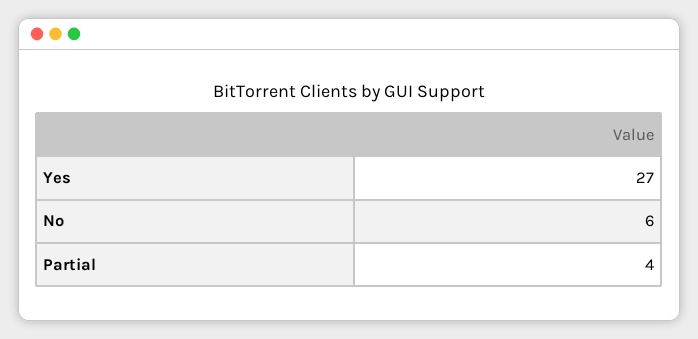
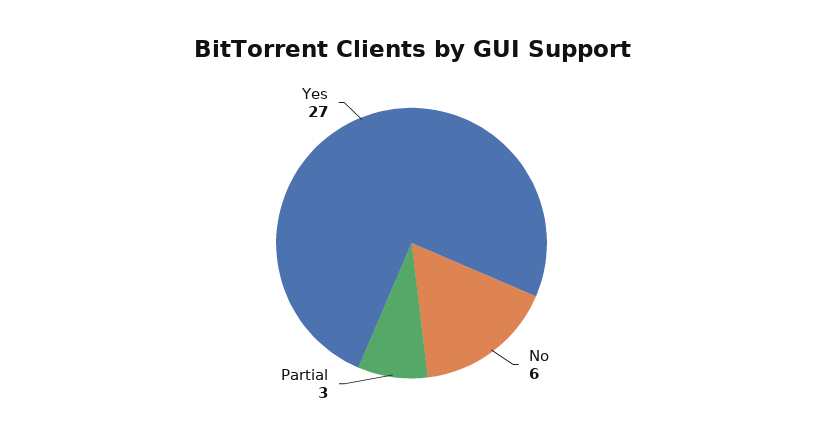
Partial: 4 -> 3

